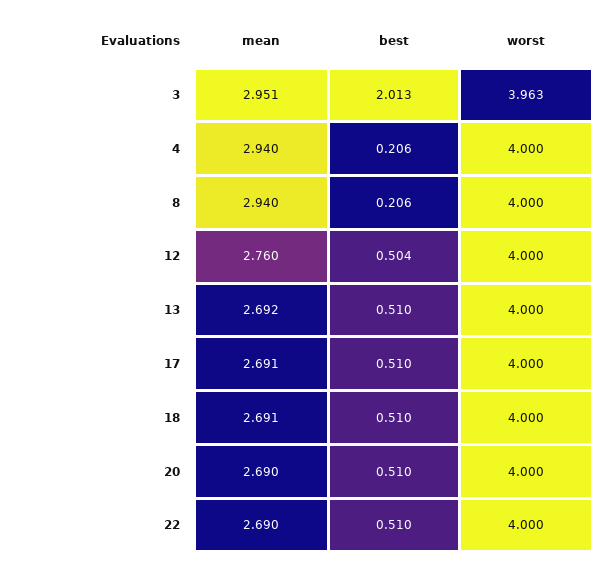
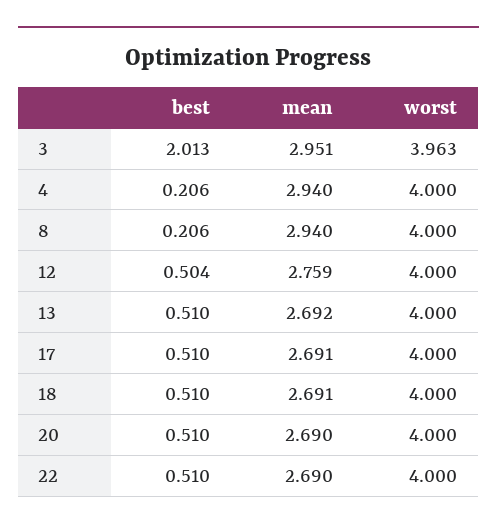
mean, 12: 2.76 -> 2.759

